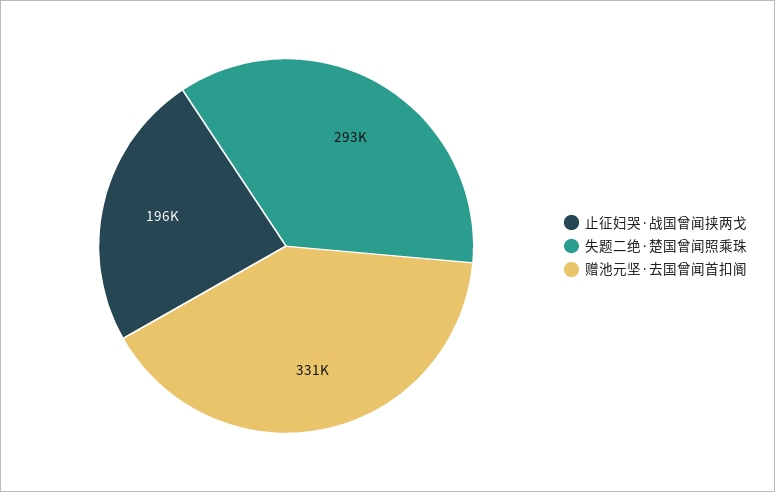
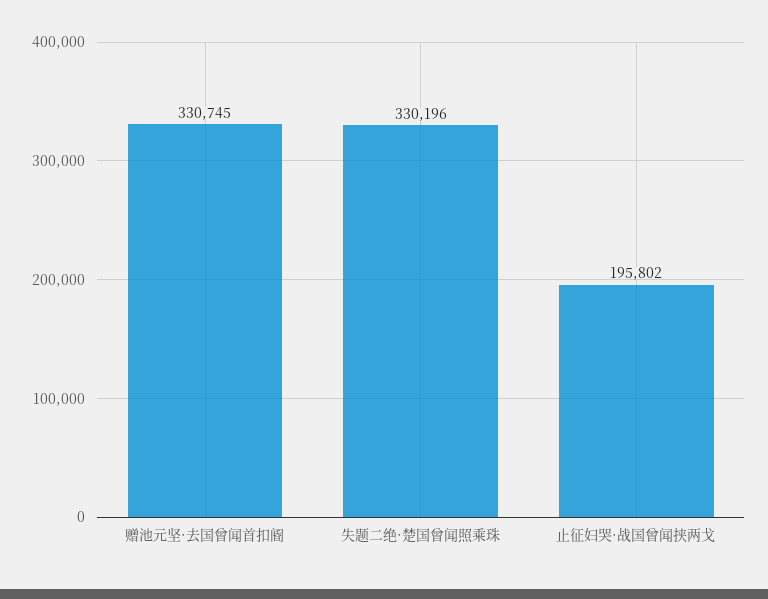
失题二绝·楚国曾闻照乘珠: 293000 -> 330196

